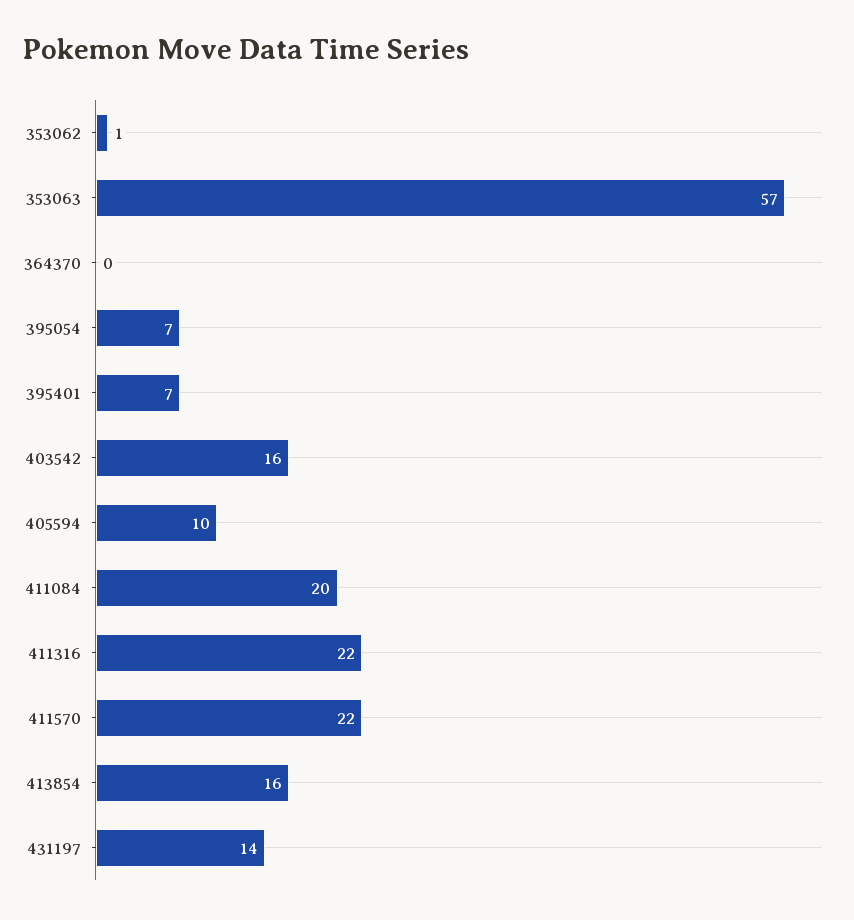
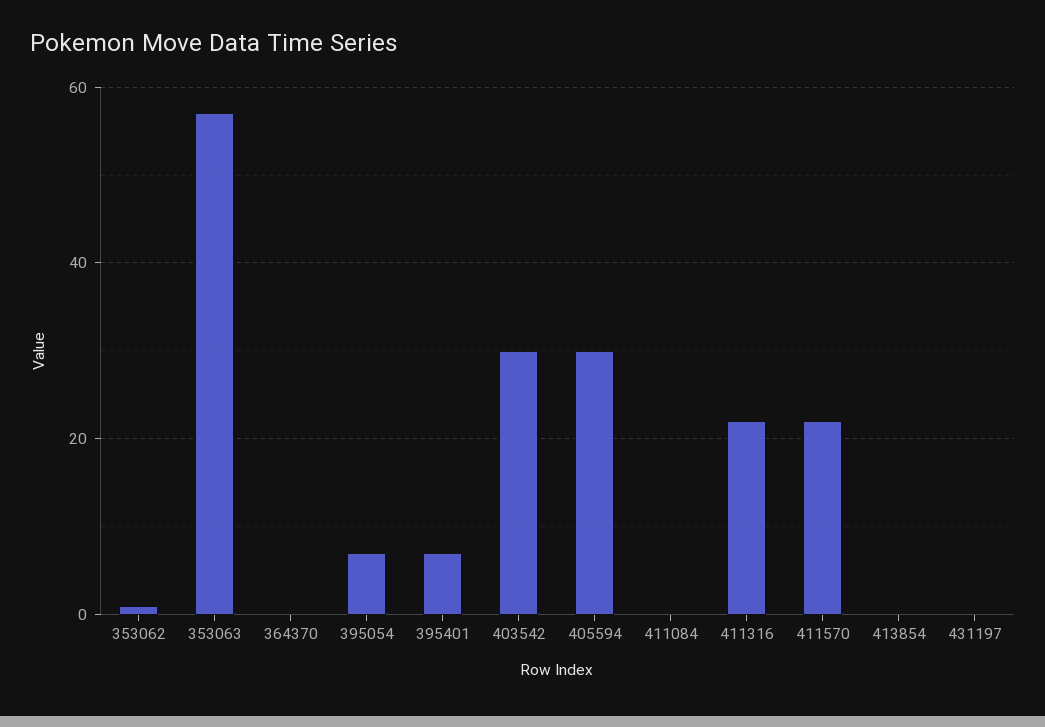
403542: 16 -> 30
405594: 10 -> 30
411084: 20 -> 0
413854: 16 -> 0
431197: 14 -> 0

